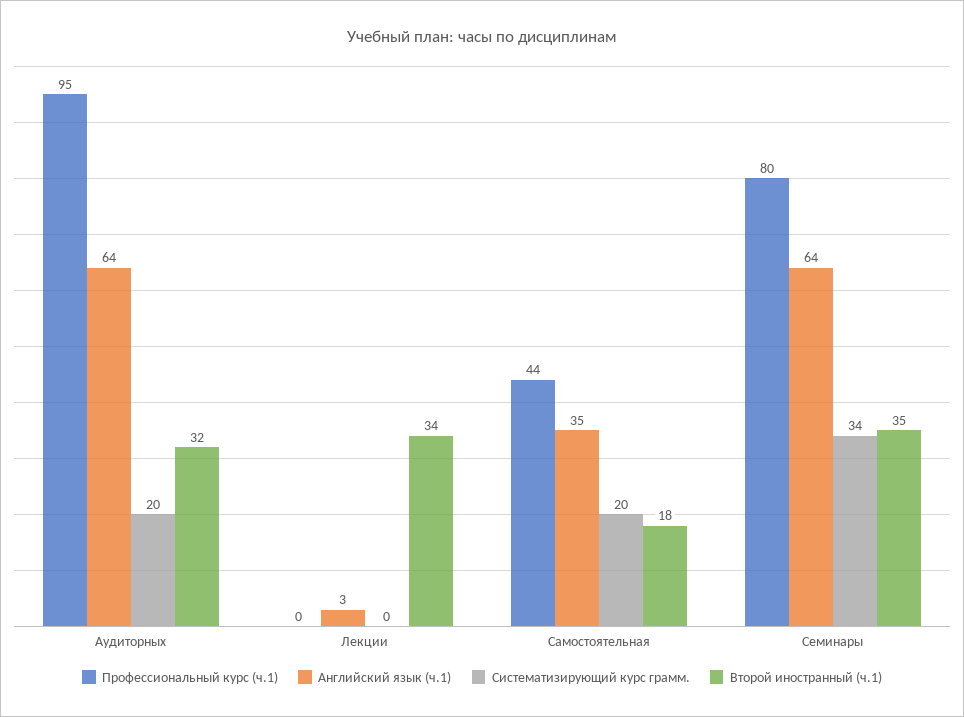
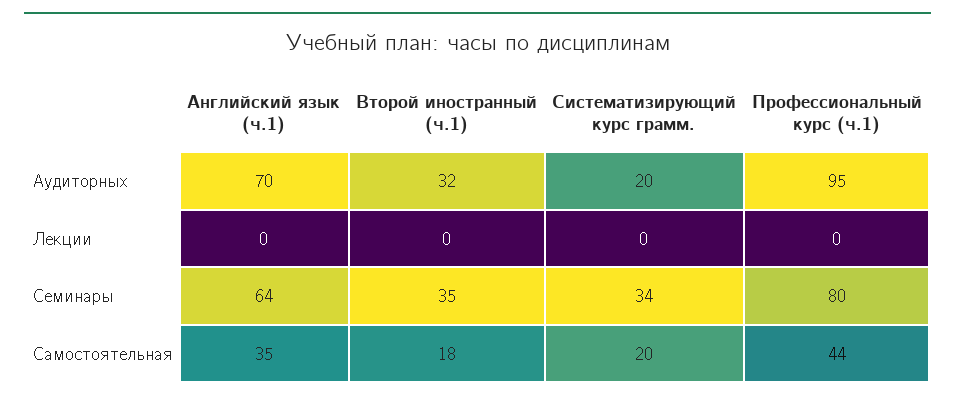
Английский язык (ч.1), Аудиторных: 64 -> 70
Английский язык (ч.1), Лекции: 3 -> 0
Второй иностранный (ч.1), Лекции: 34 -> 0

